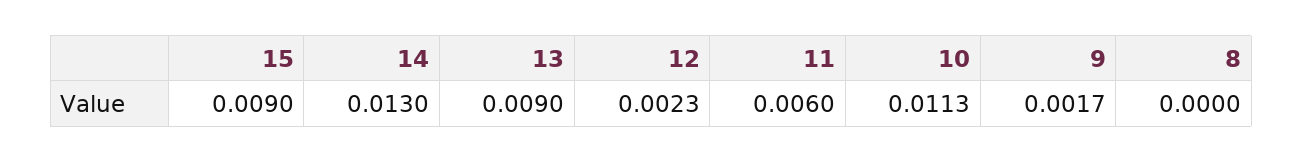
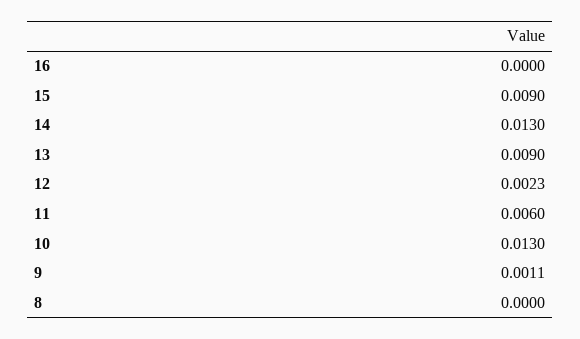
10: 0.0113 -> 0.013
9: 0.0017 -> 0.0011
16: none -> 0

